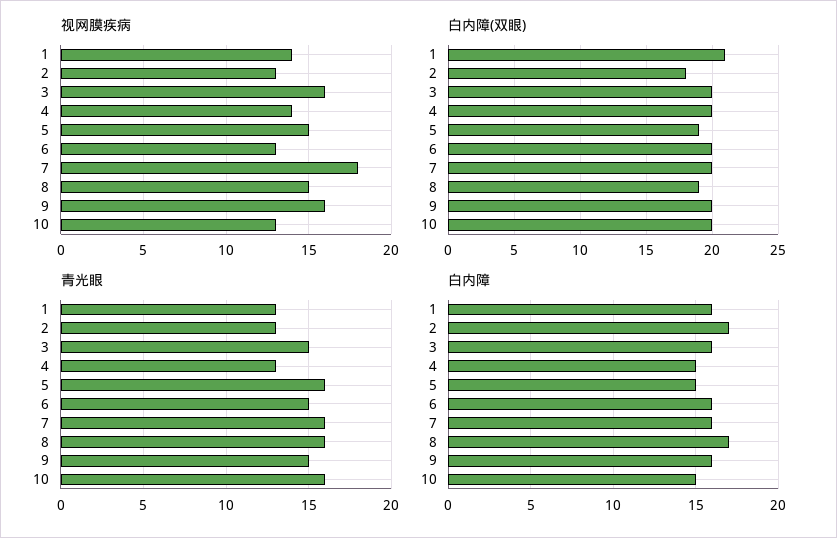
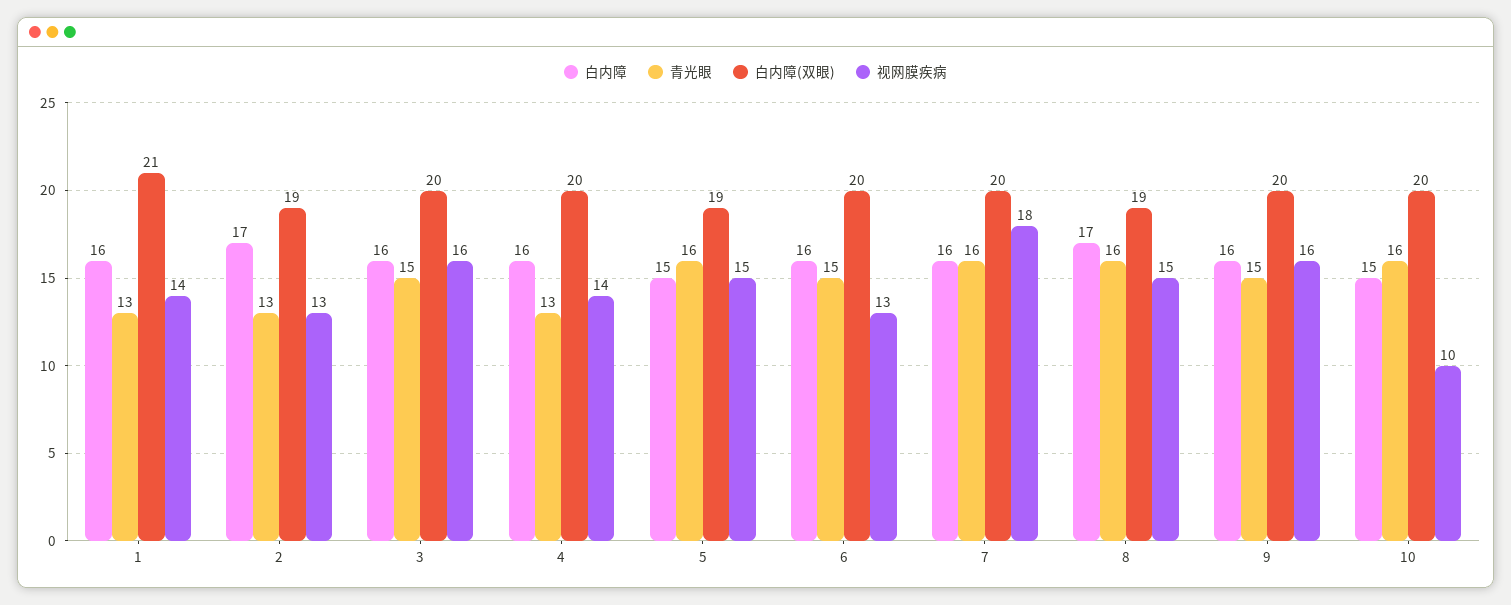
视网膜疾病, 10: 13 -> 10
白内障(双眼), 2: 18 -> 19
白内障, 4: 15 -> 16

